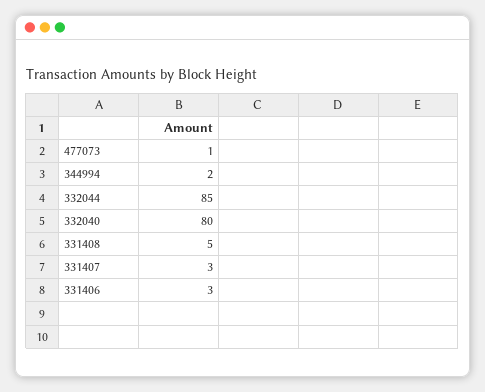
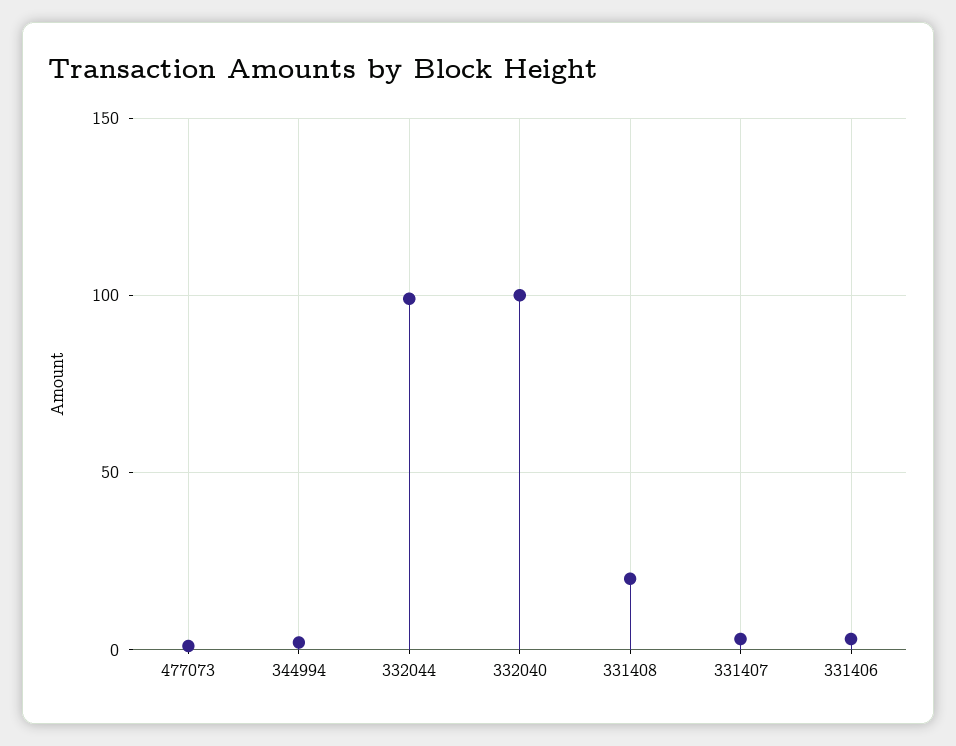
332044: 85 -> 100
332040: 80 -> 100
331408: 5 -> 20

